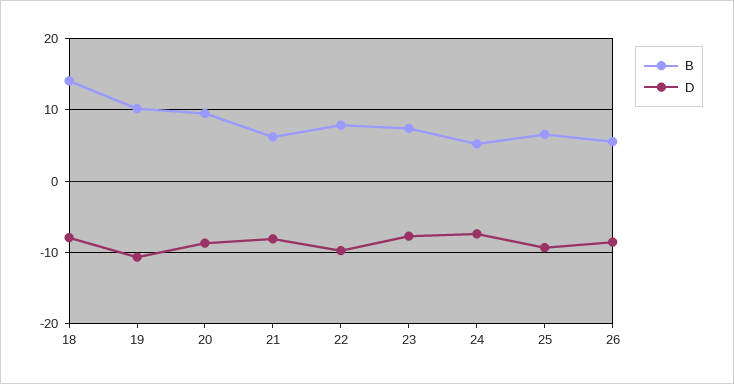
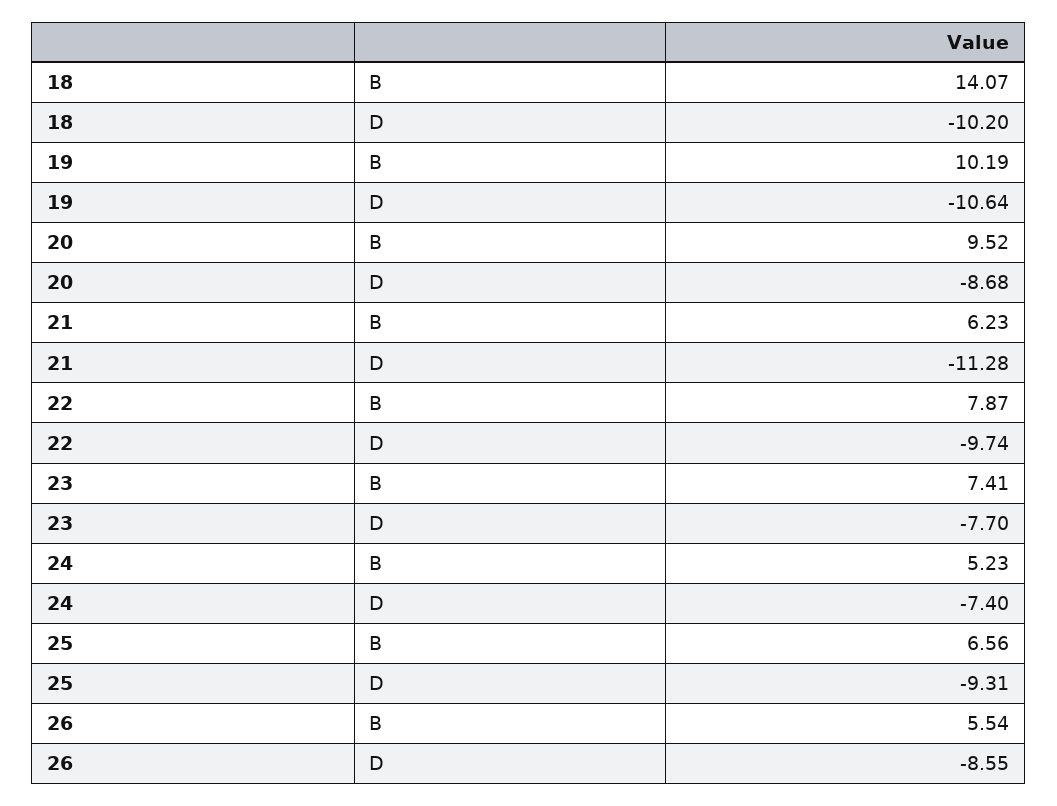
D, 18: -8 -> -10.2
D, 21: -8 -> -11.28

